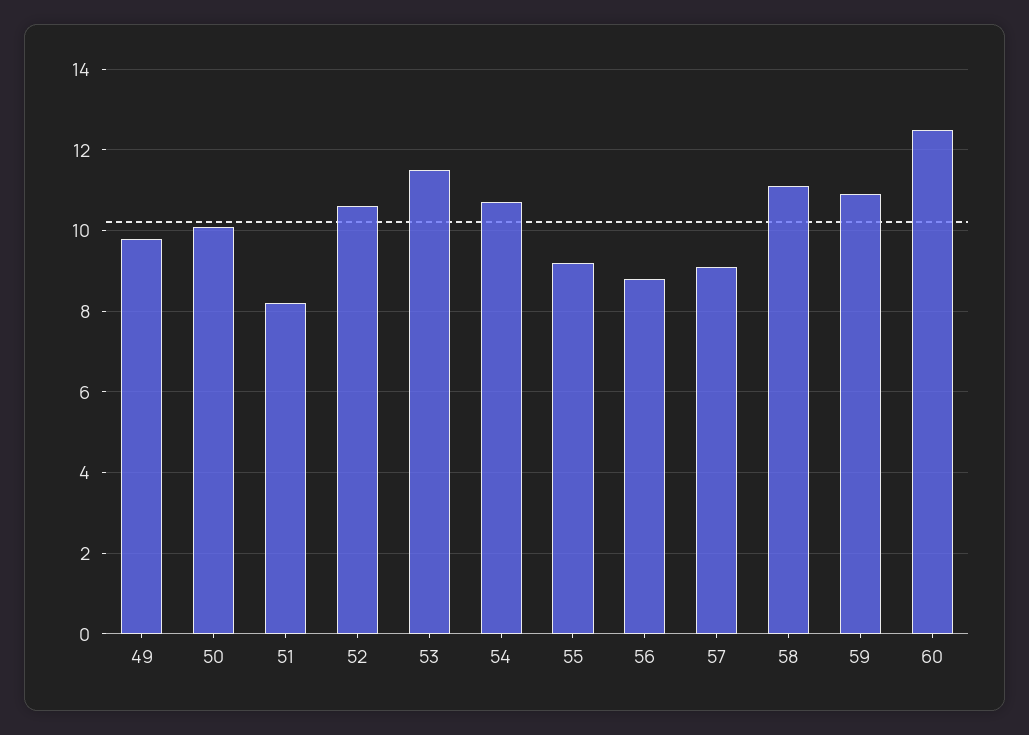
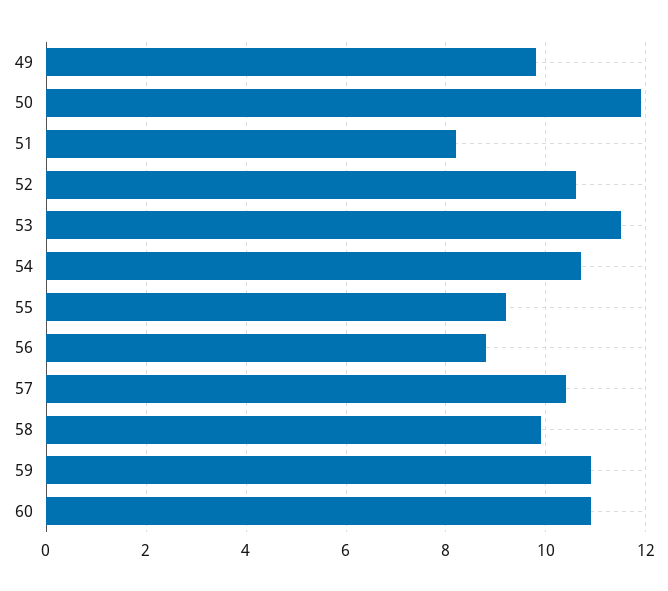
50: 10 -> 12
57: 9 -> 10.5
58: 11 -> 10
60: 12.5 -> 11

